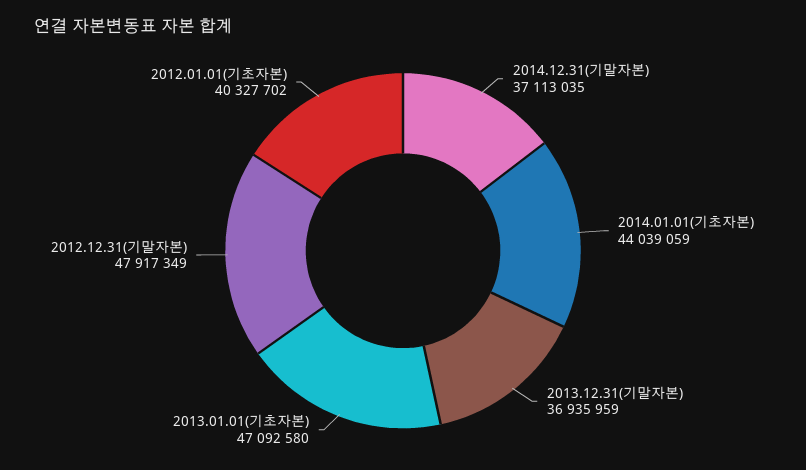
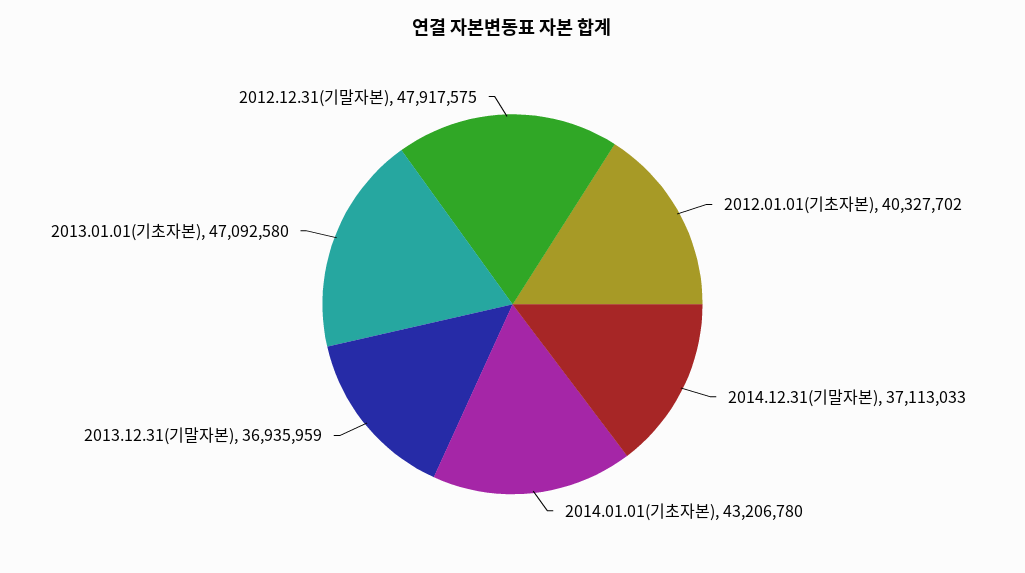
2014.12.31(기말자본): 37113035 -> 37113033
2014.01.01(기초자본): 44039059 -> 43206780
2012.12.31(기말자본): 47917349 -> 47917575

